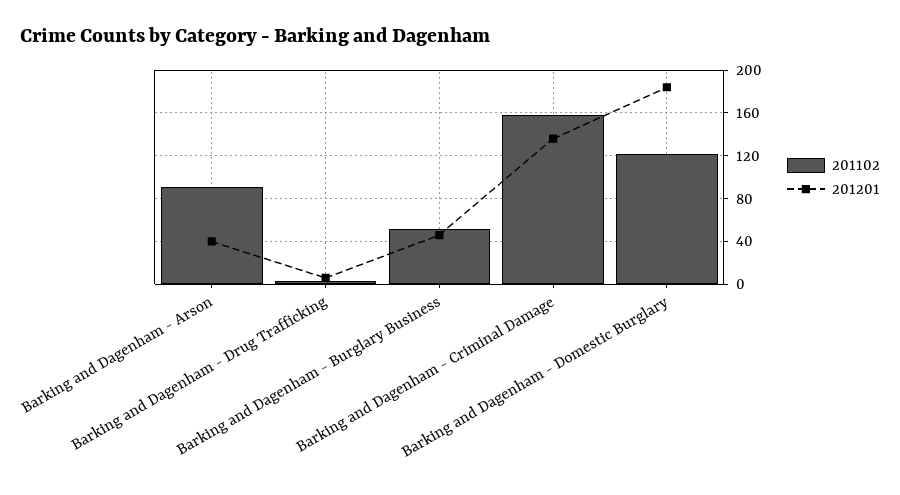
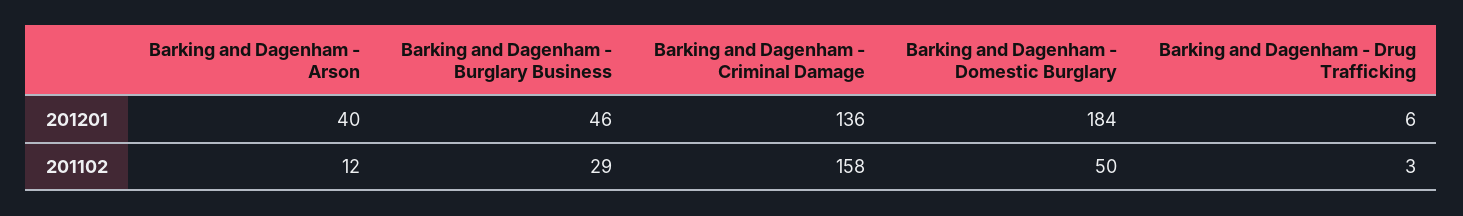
201102, Barking and Dagenham - Arson: 90 -> 12
201102, Barking and Dagenham - Burglary Business: 50 -> 29
201102, Barking and Dagenham - Domestic Burglary: 120 -> 50

